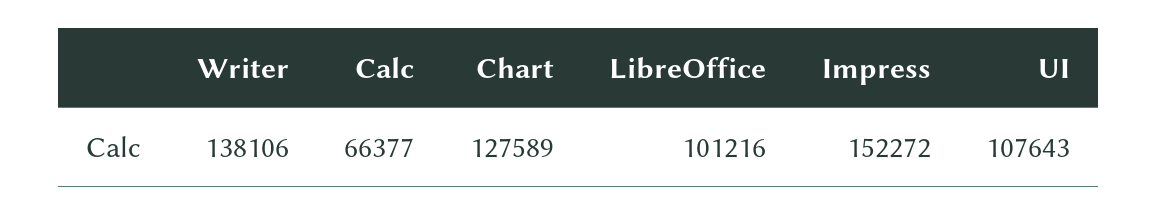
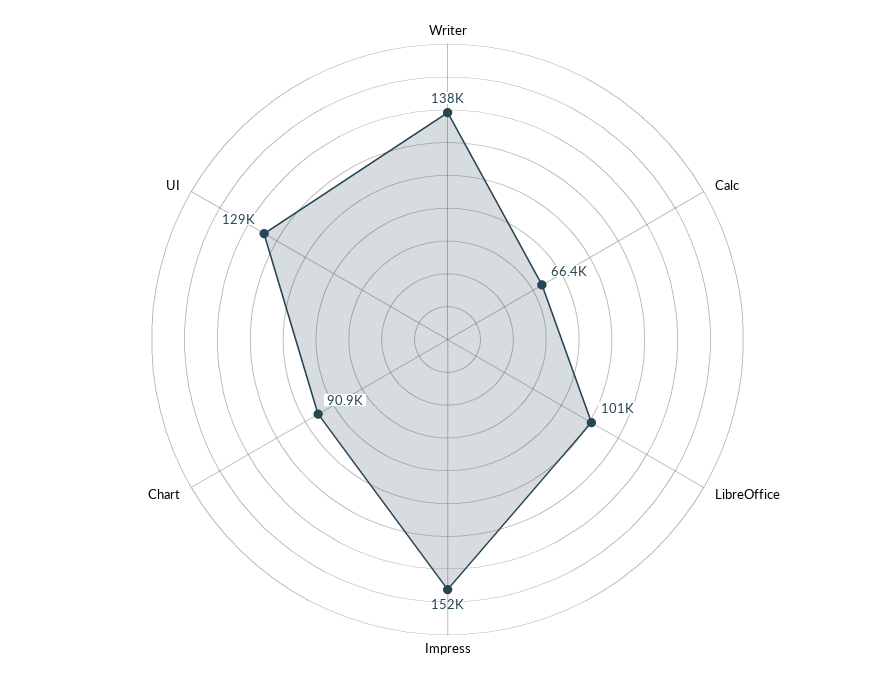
Chart: 127589 -> 90900
UI: 107643 -> 129000

